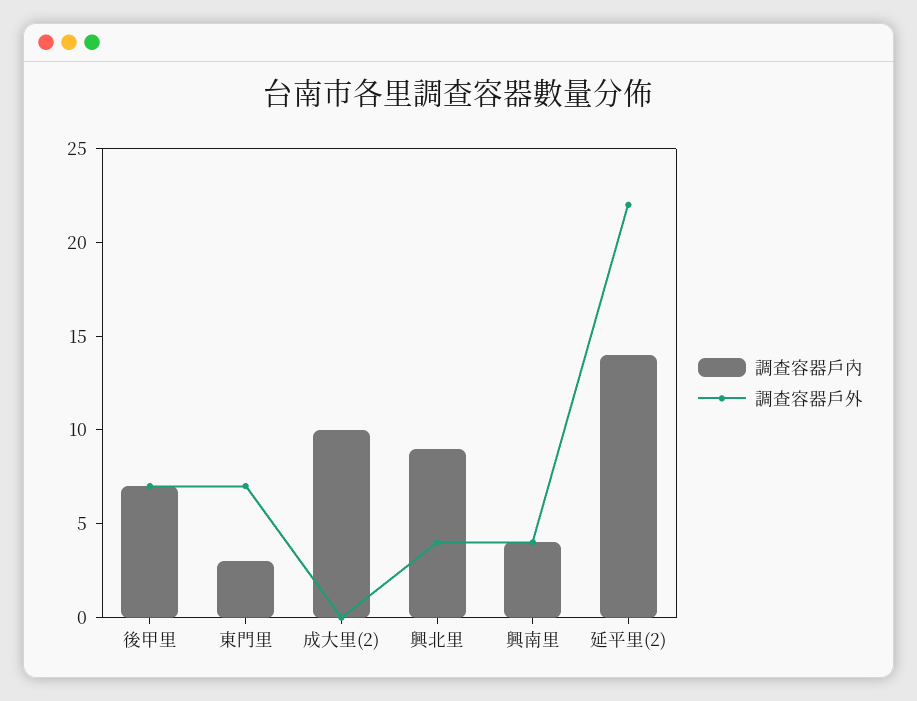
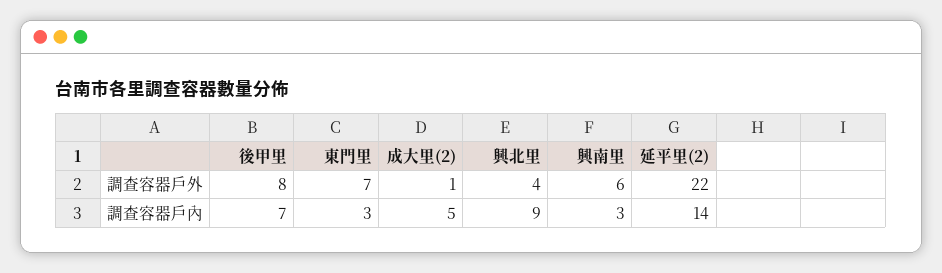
調查容器戶外, 後甲里: 7 -> 8
調查容器戶內, 成大里(2): 10 -> 5
調查容器戶外, 成大里(2): 0 -> 1
調查容器戶內, 興南里: 4 -> 3
調查容器戶外, 興南里: 4 -> 6

